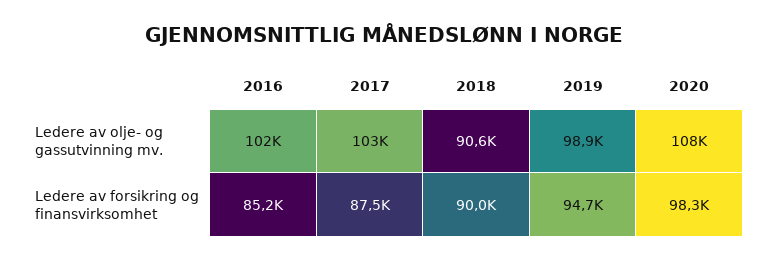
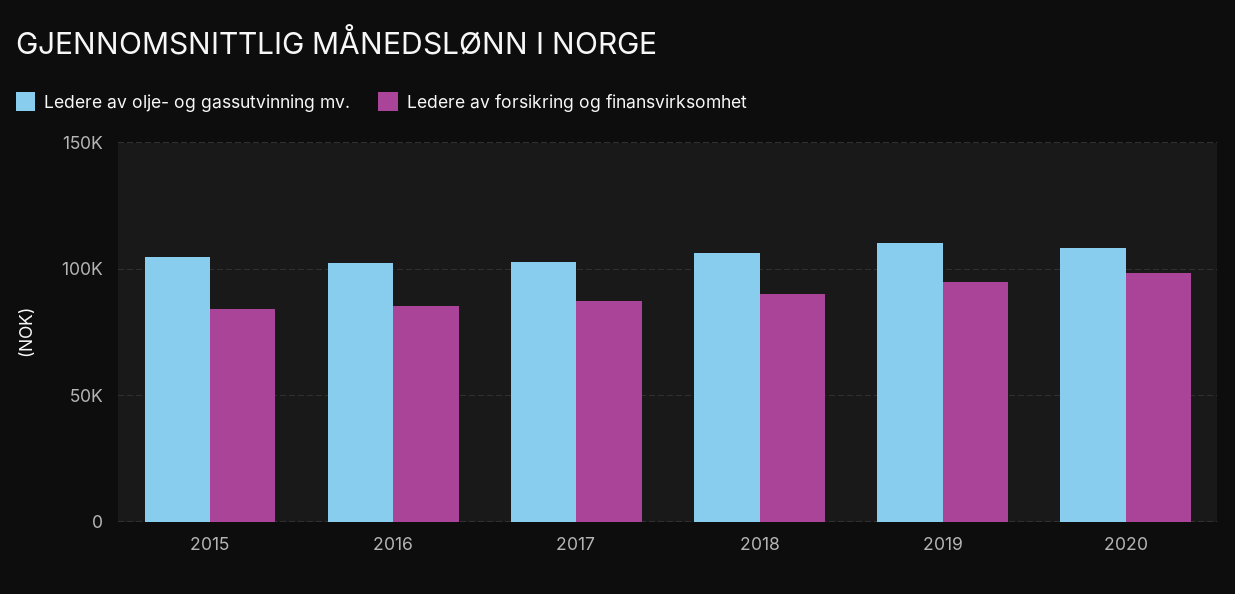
Ledere av olje- og gassutvinning mv., 2018: 90600 -> 105000
Ledere av olje- og gassutvinning mv., 2019: 98900 -> 110000
Ledere av olje- og gassutvinning mv., 2015: none -> 105000
Ledere av forsikring og finansvirksomhet, 2015: none -> 85000

